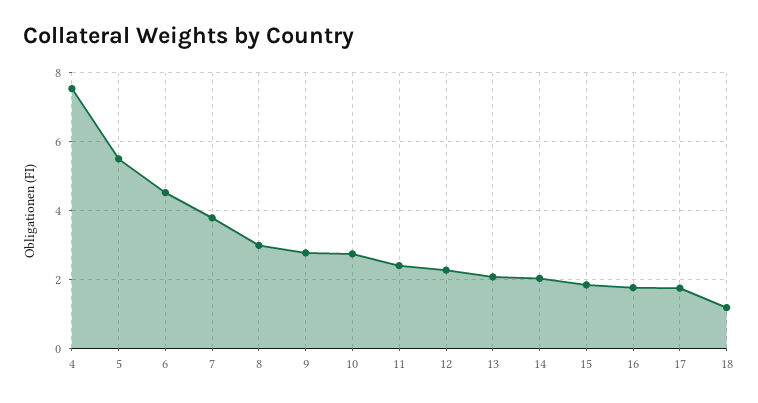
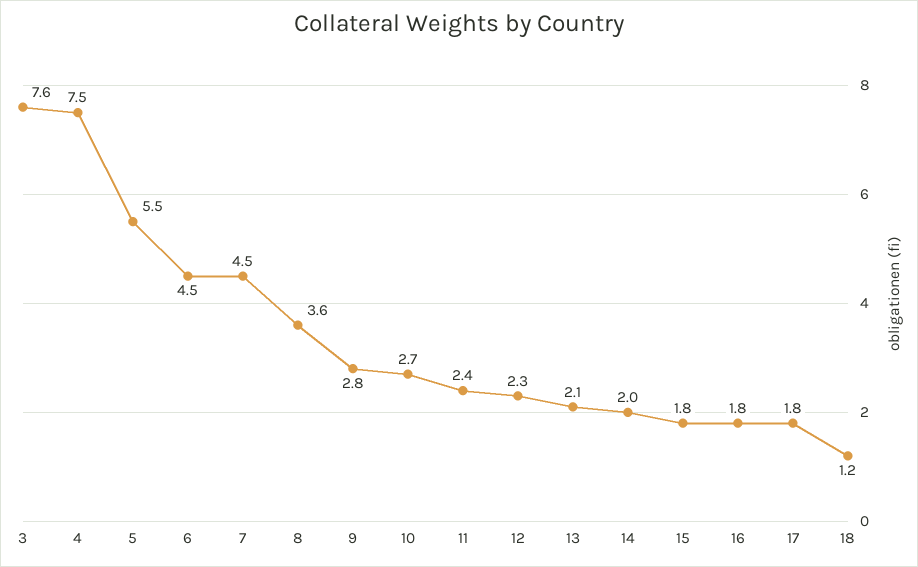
7: 3.8 -> 4.5
8: 3 -> 3.6
3: none -> 7.6

